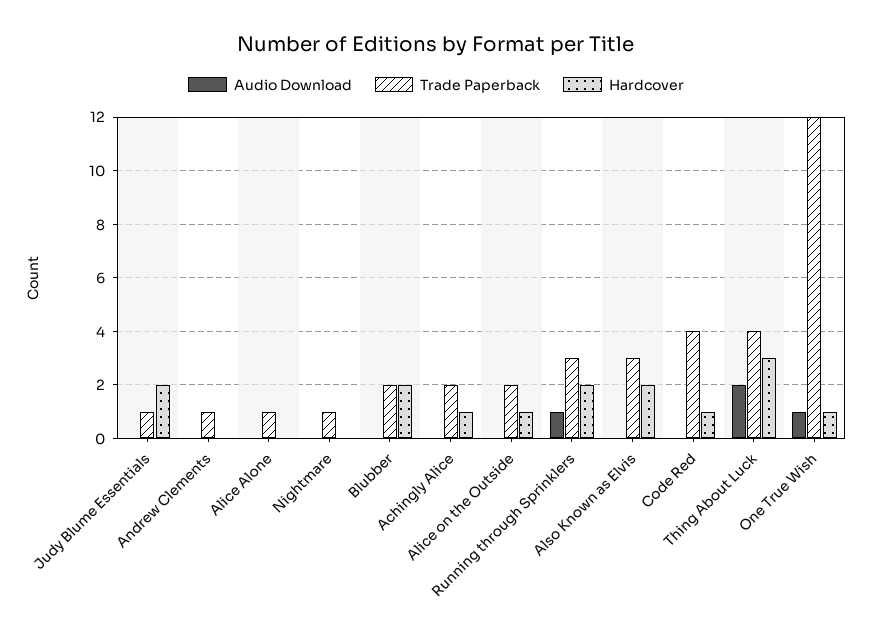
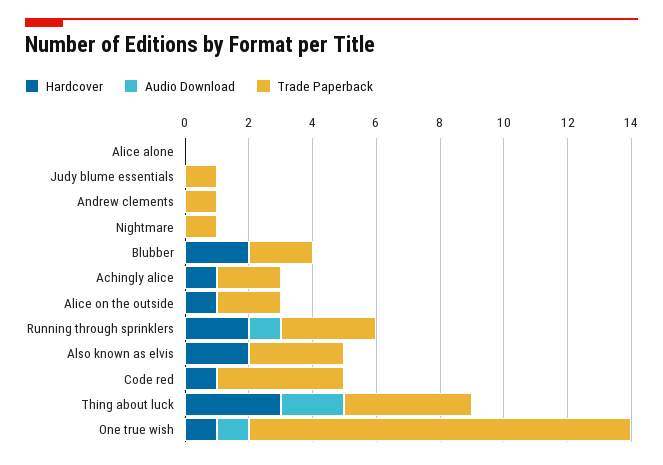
Hardcover, Judy Blume Essentials: 2 -> 0
Trade Paperback, Alice Alone: 1 -> 0

